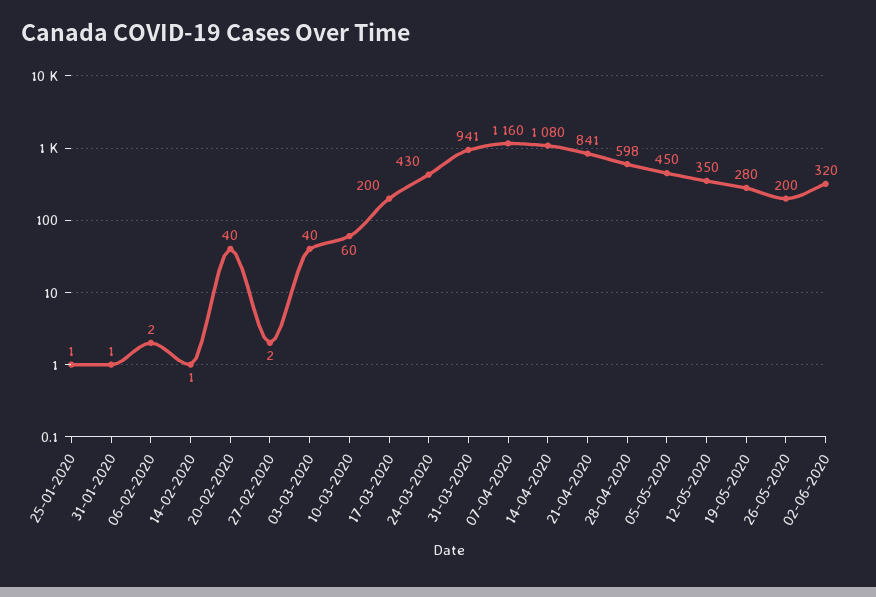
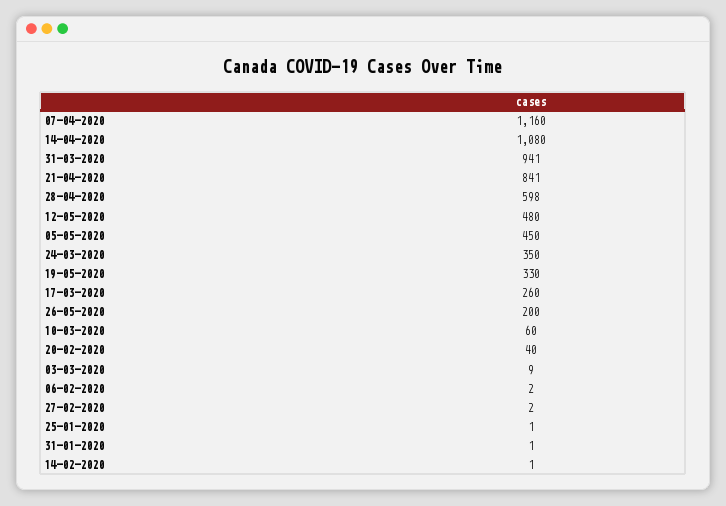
03-03-2020: 40 -> 9
17-03-2020: 200 -> 260
24-03-2020: 430 -> 350
12-05-2020: 350 -> 480
19-05-2020: 280 -> 330
02-06-2020: 320 -> none

